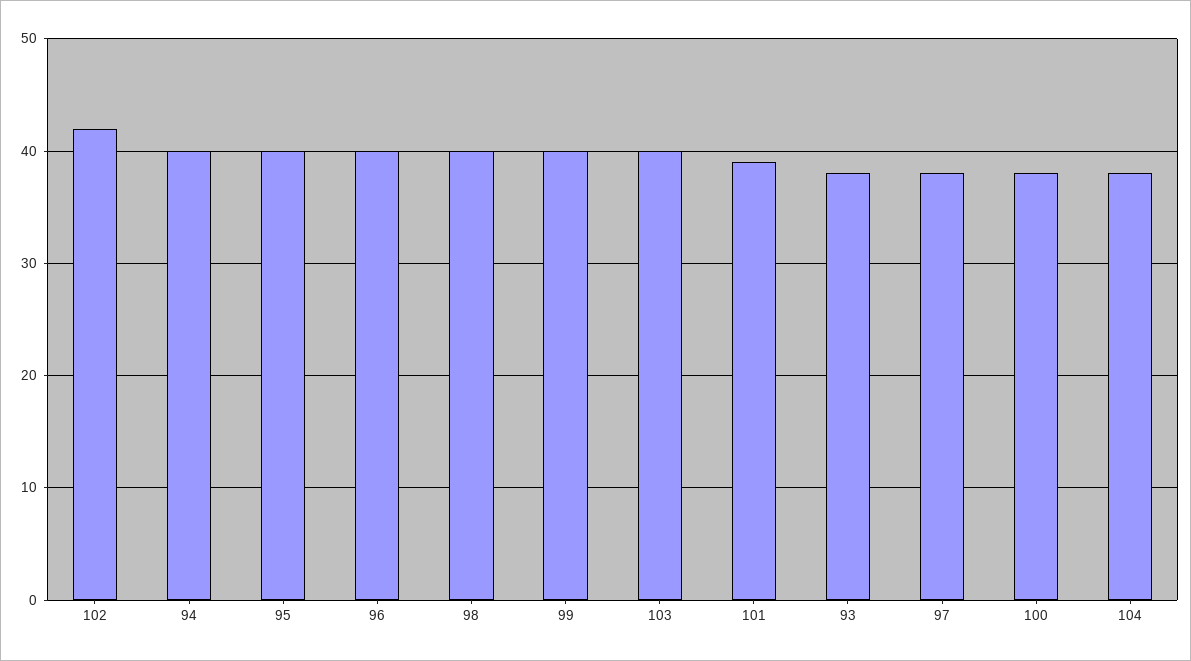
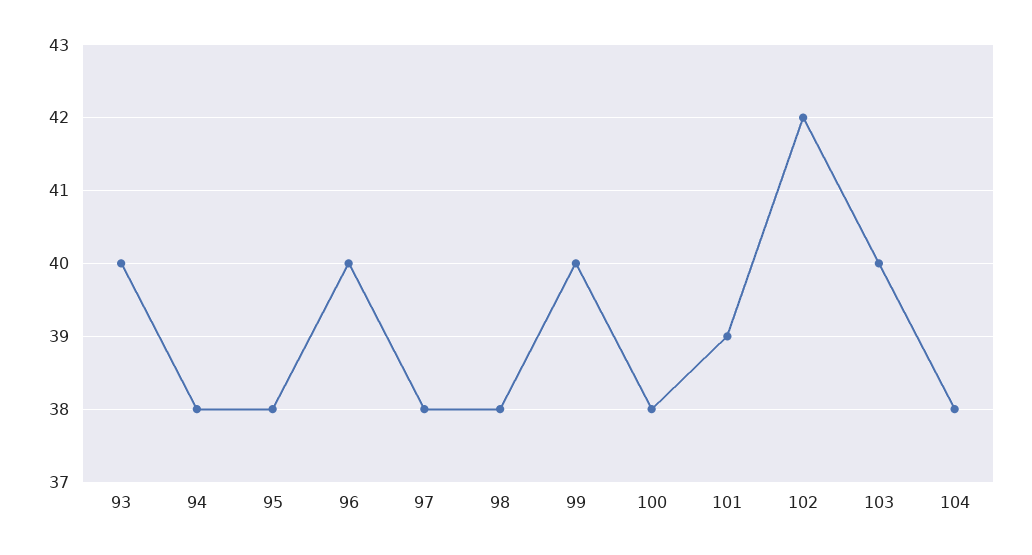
94: 40 -> 38
95: 40 -> 38
98: 40 -> 38
93: 38 -> 40

